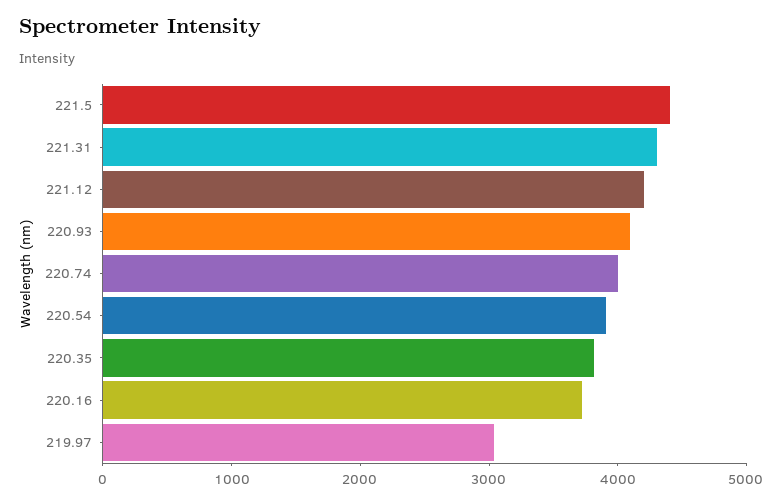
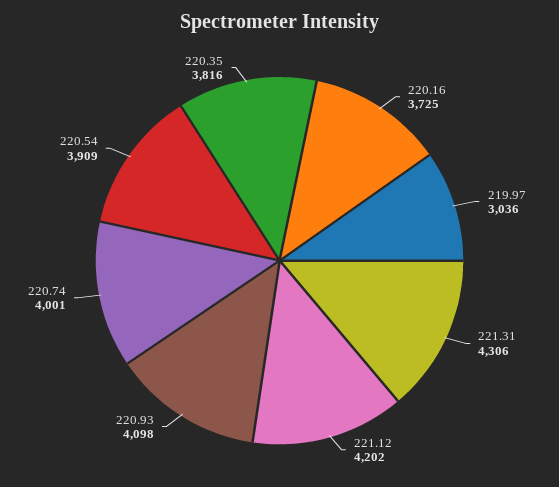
221.5: 4400 -> none

